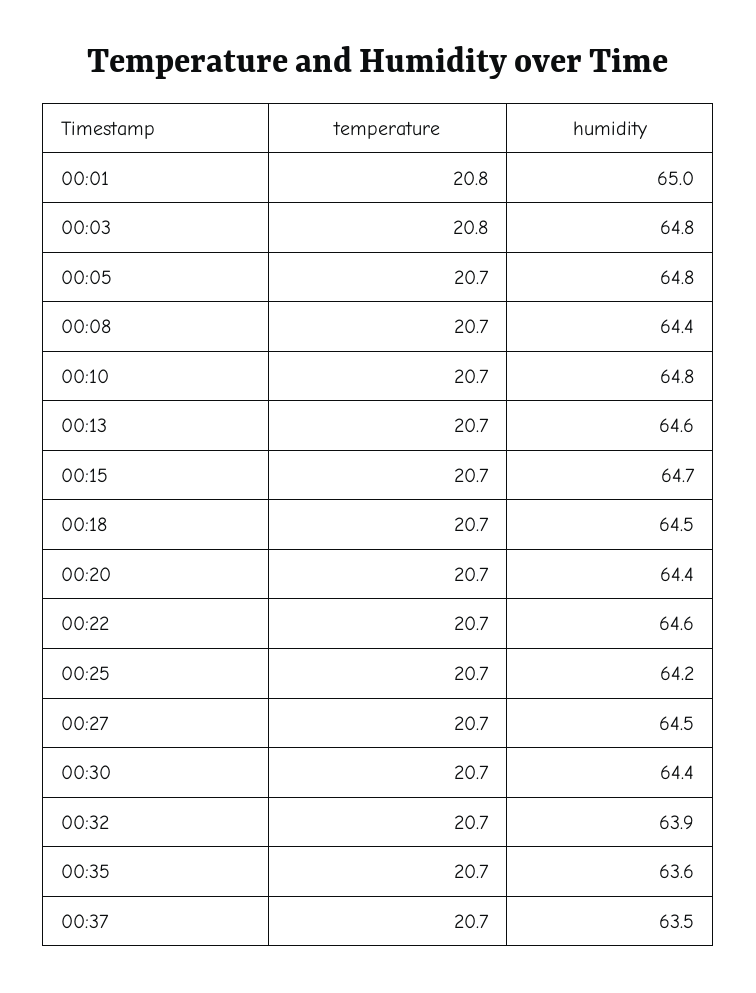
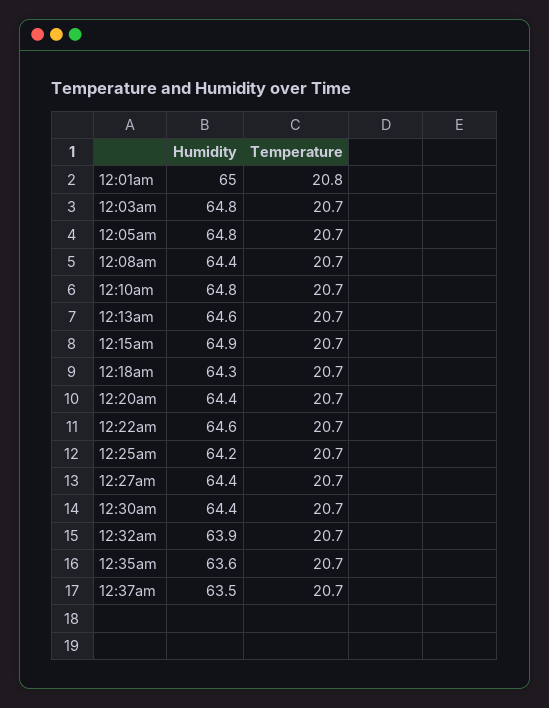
temperature, 00:03: 20.8 -> 20.7
humidity, 00:15: 64.7 -> 64.9
humidity, 00:18: 64.5 -> 64.3
humidity, 00:27: 64.5 -> 64.4

